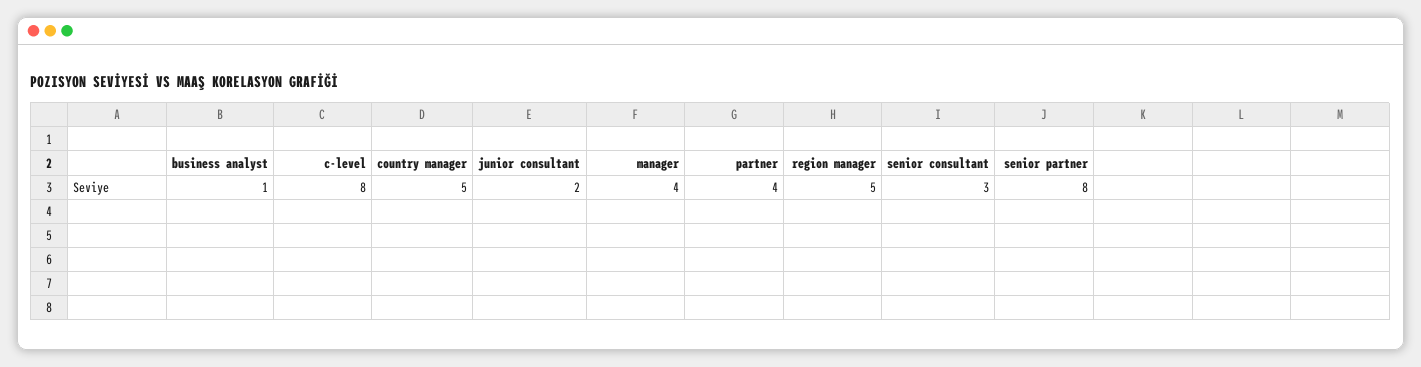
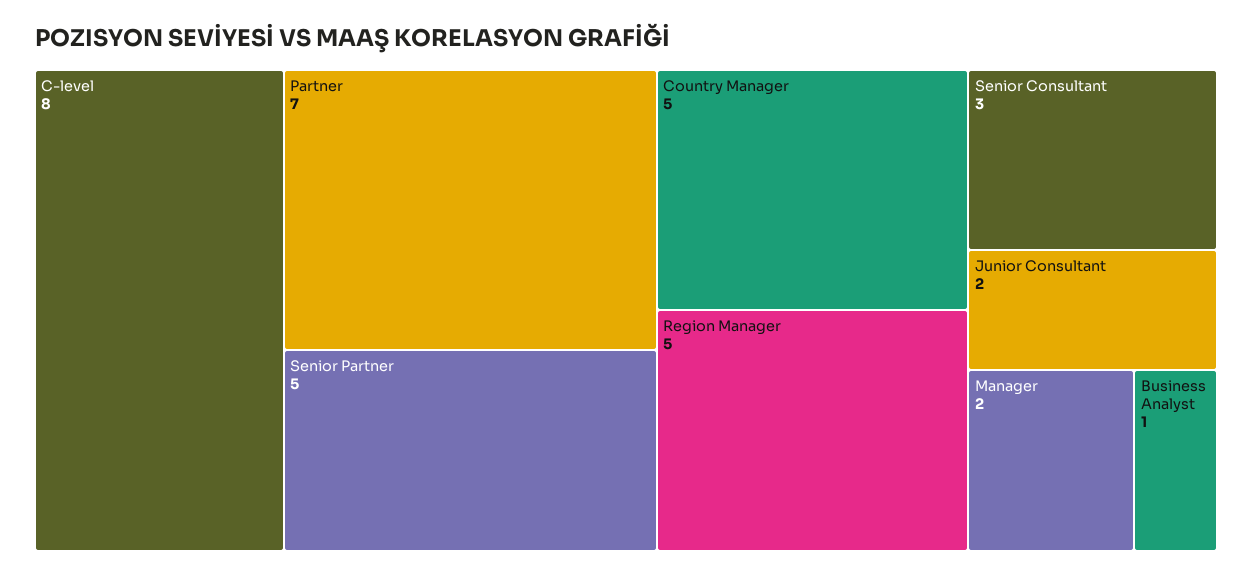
manager: 4 -> 2
partner: 4 -> 7
senior partner: 8 -> 5

